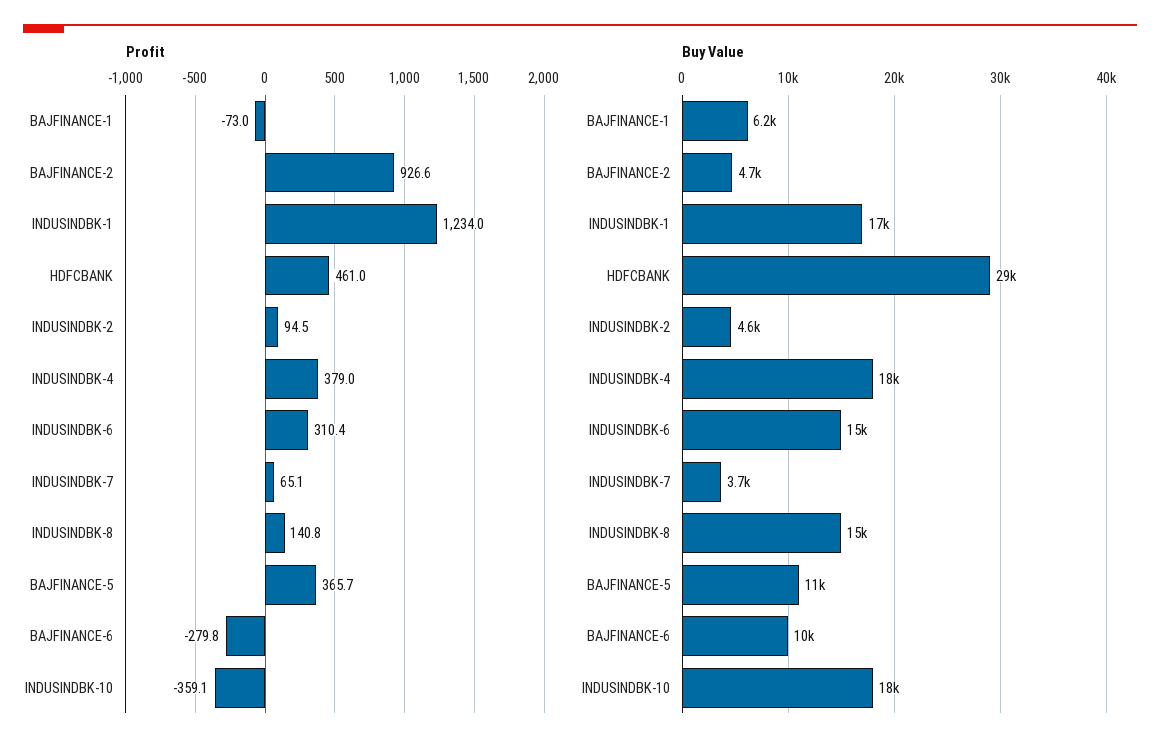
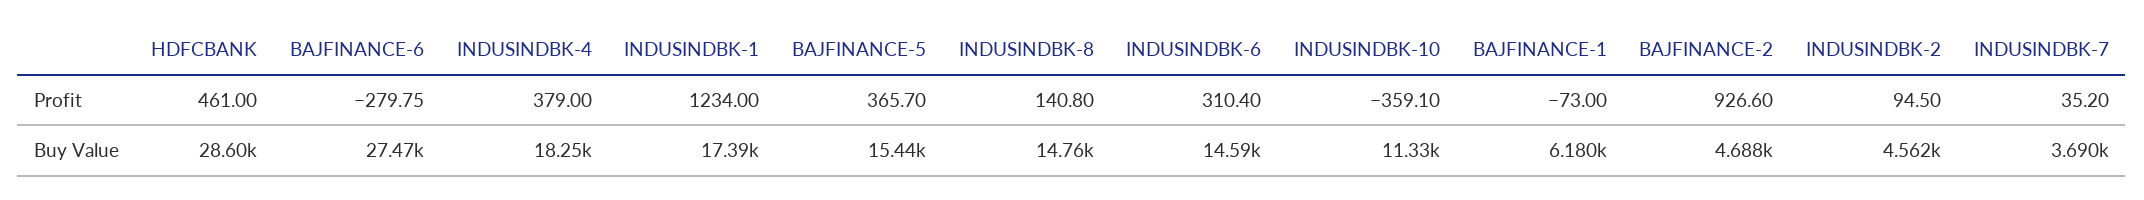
Profit, INDUSINDBK-7: 65.1 -> 35.2
Buy Value, BAJFINANCE-5: 11000 -> 15440
Buy Value, BAJFINANCE-6: 10000 -> 27470
Buy Value, INDUSINDBK-10: 18000 -> 11330

